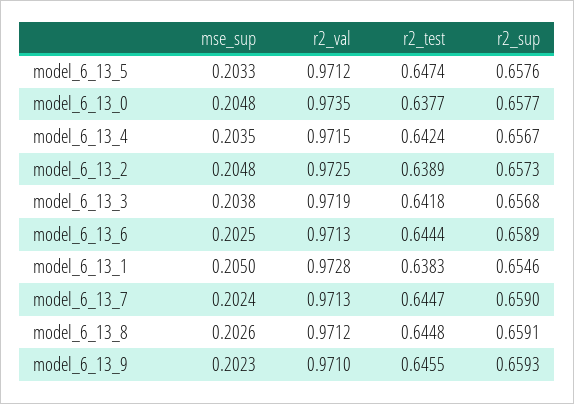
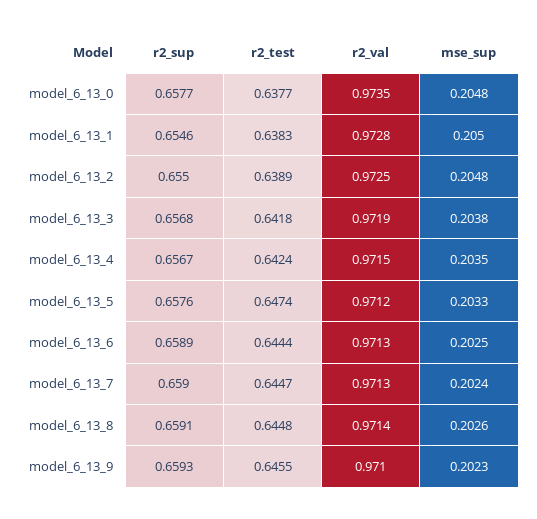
r2_sup, model_6_13_2: 0.6573 -> 0.655
r2_val, model_6_13_8: 0.9712 -> 0.9714

